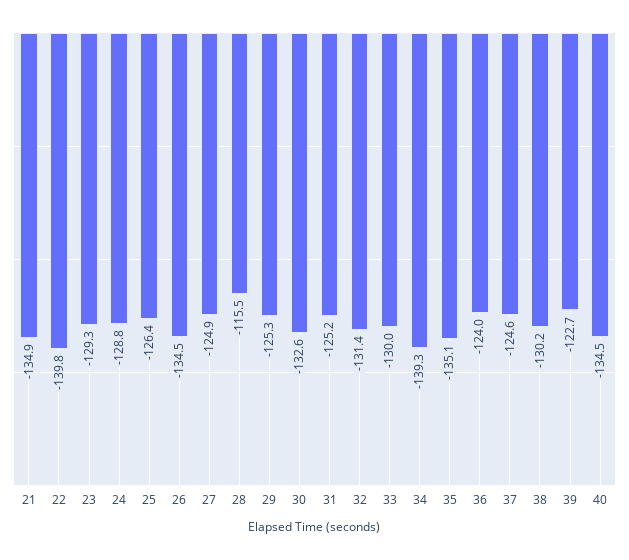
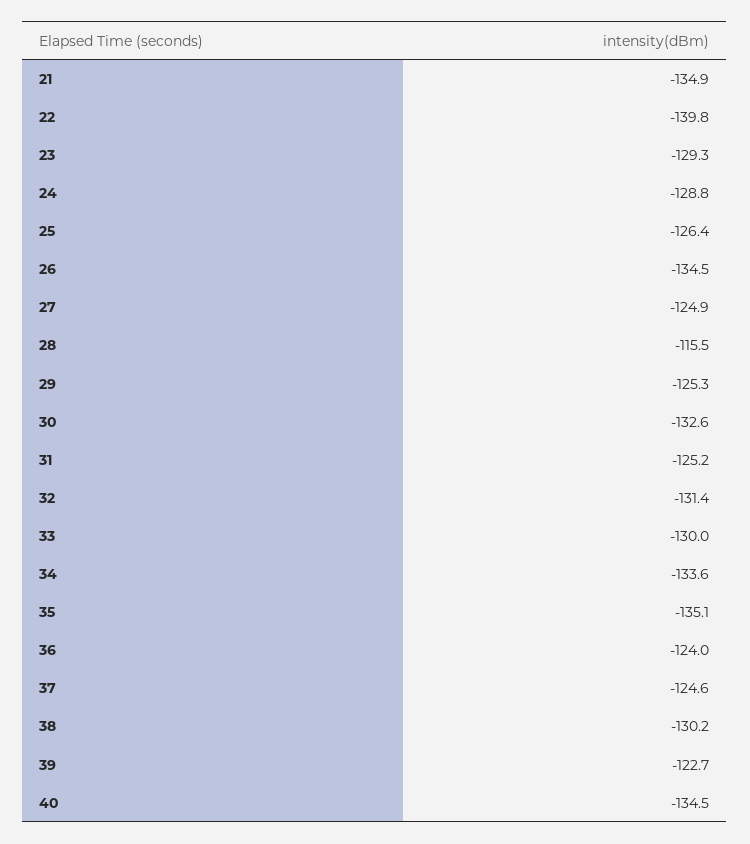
34: -139.3 -> -133.6

